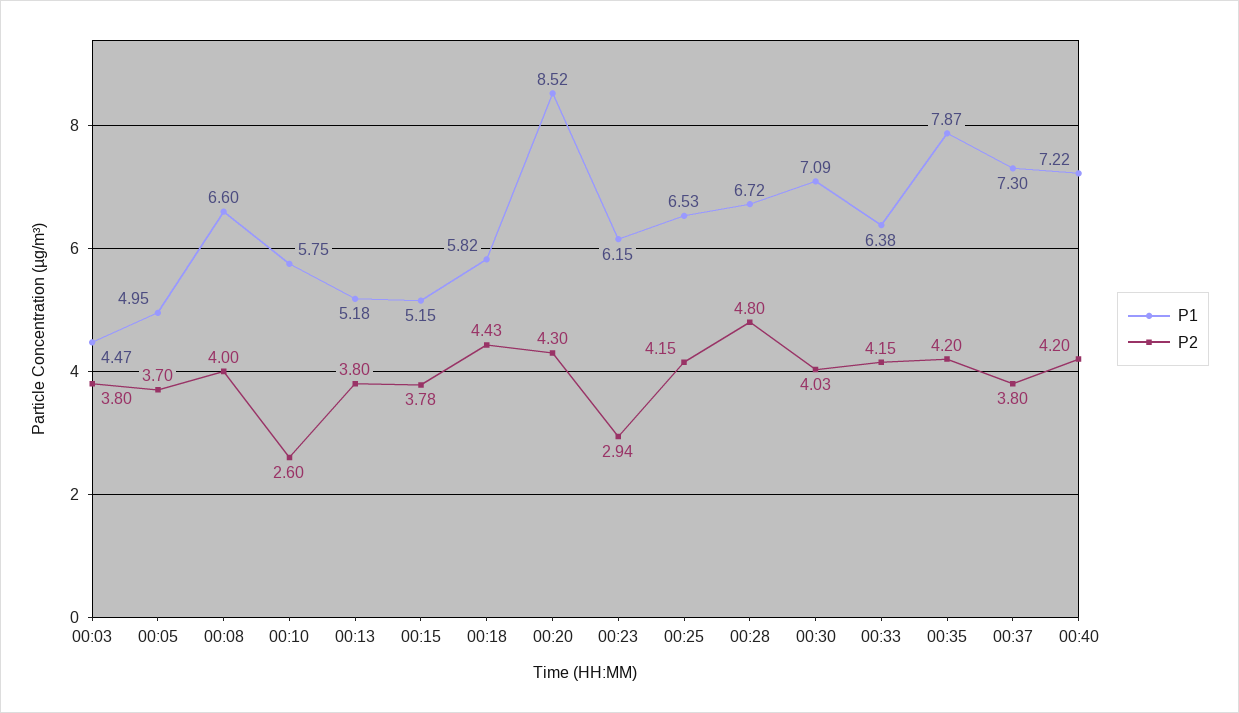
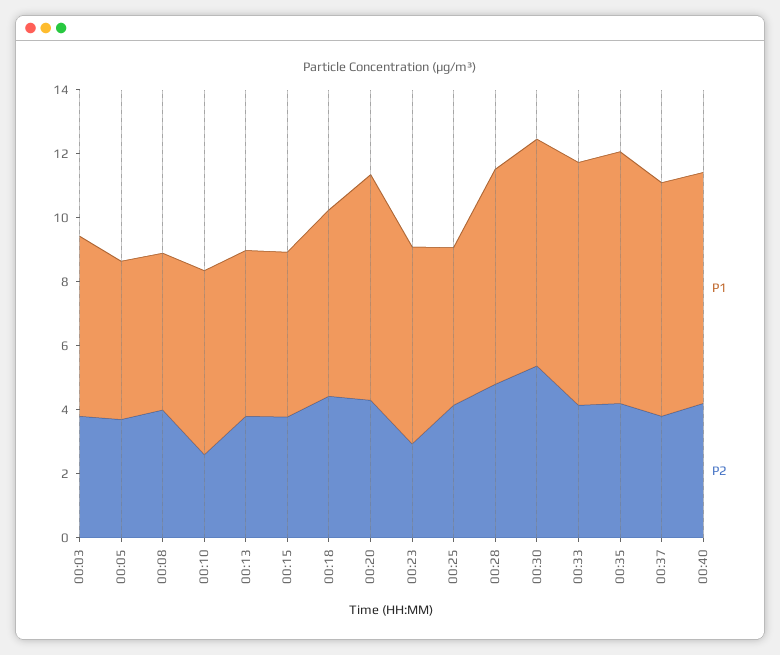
P1, 00:03: 4.47 -> 5.5
P1, 00:08: 6.6 -> 5
P1, 00:20: 8.52 -> 7
P1, 00:25: 6.53 -> 5
P2, 00:30: 4.03 -> 5.5
P1, 00:33: 6.38 -> 7.5

